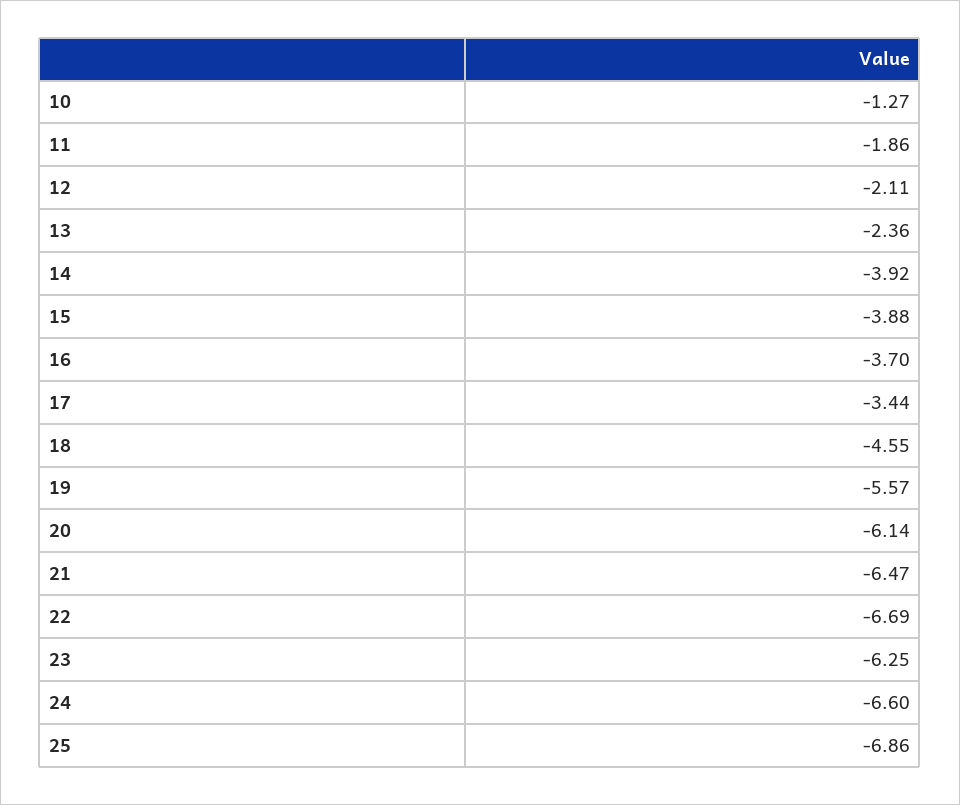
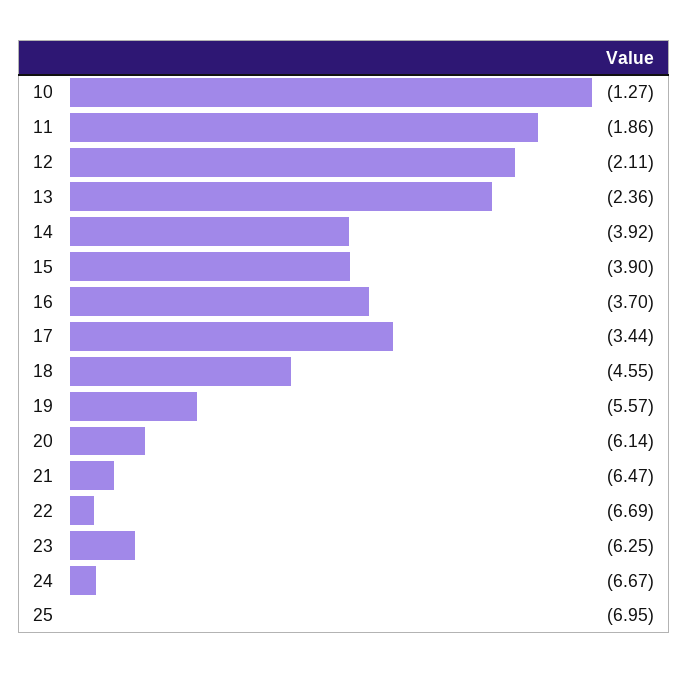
15: -3.88 -> -3.9
24: -6.6 -> -6.67
25: -6.86 -> -6.95

